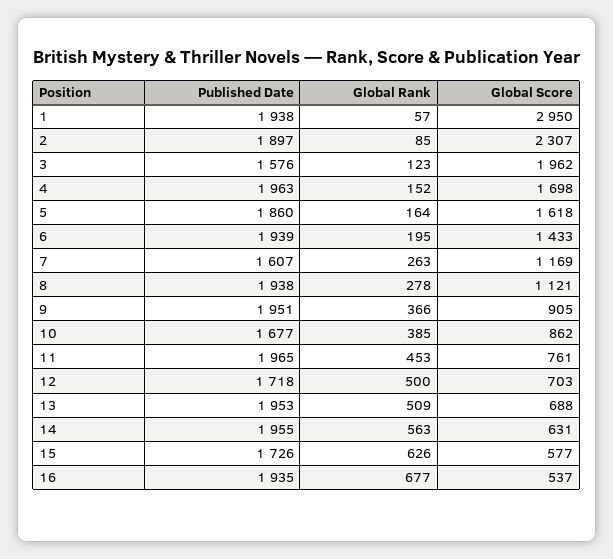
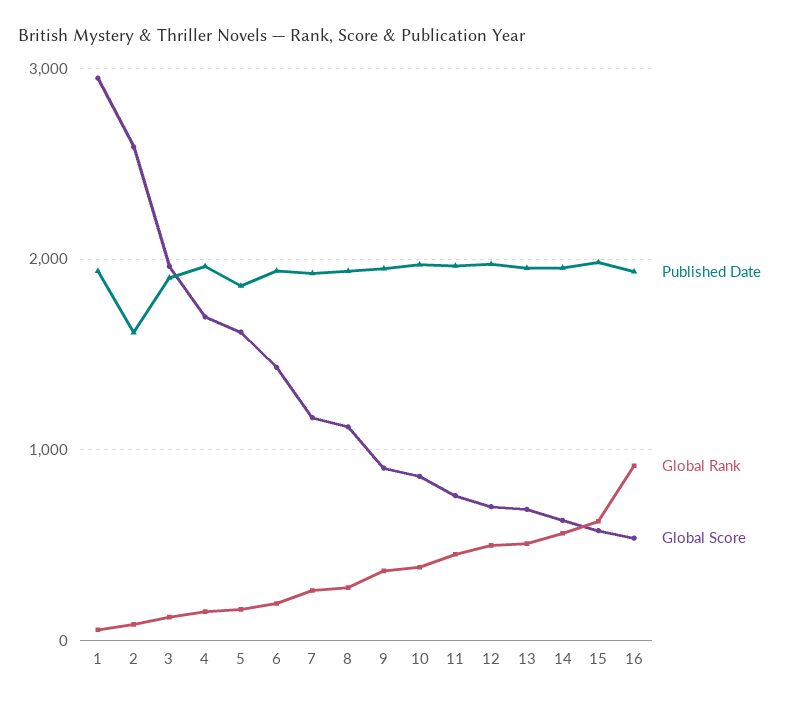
Published Date, 2: 1897 -> 1600
Global Score, 2: 2307 -> 2600
Published Date, 3: 1576 -> 1900
Published Date, 7: 1607 -> 1900
Published Date, 10: 1677 -> 2000
Published Date, 12: 1718 -> 2000
Published Date, 15: 1726 -> 2000
Global Rank, 16: 677 -> 900

